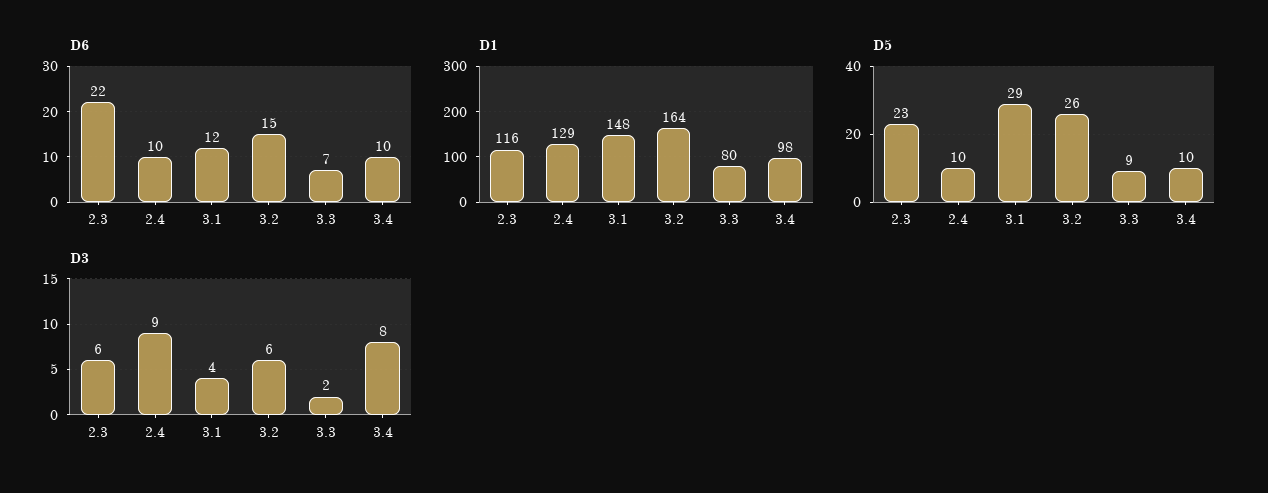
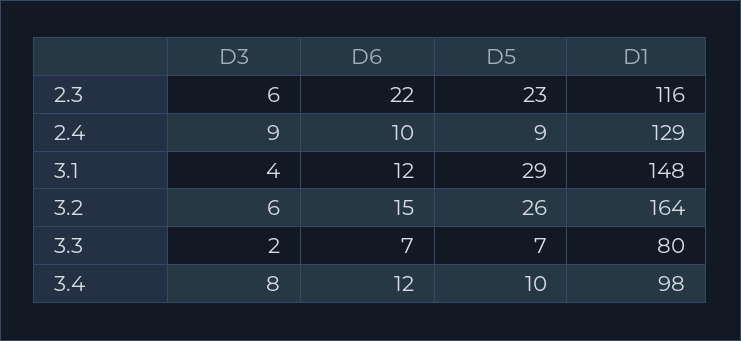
D6, 3.4: 10 -> 12
D5, 2.4: 10 -> 9
D5, 3.3: 9 -> 7

